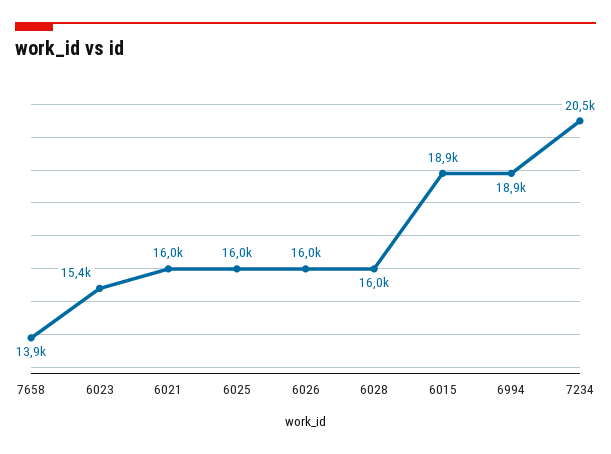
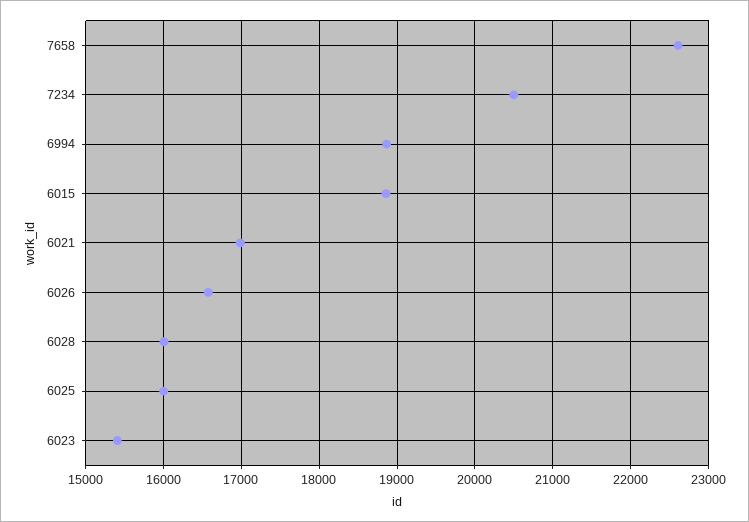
7658: 13900 -> 22600
6021: 16000 -> 17000
6026: 16000 -> 16600

